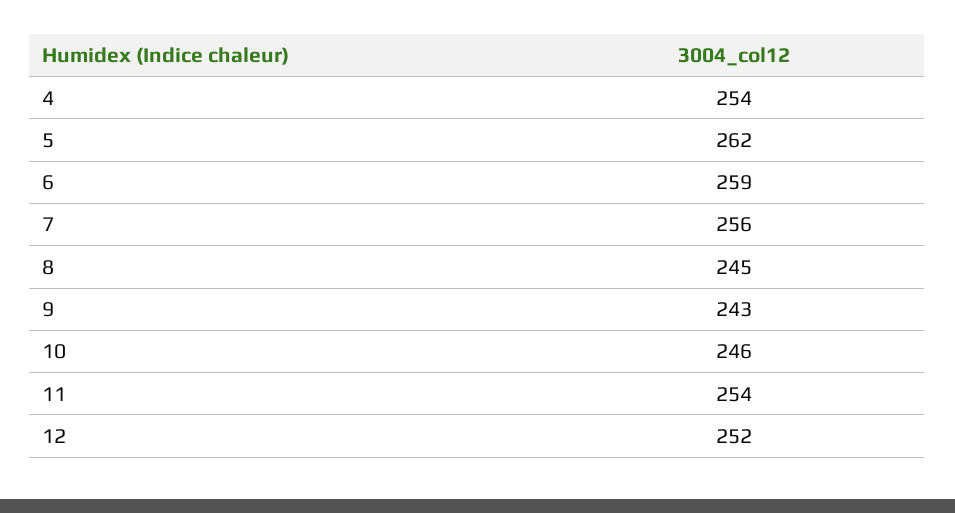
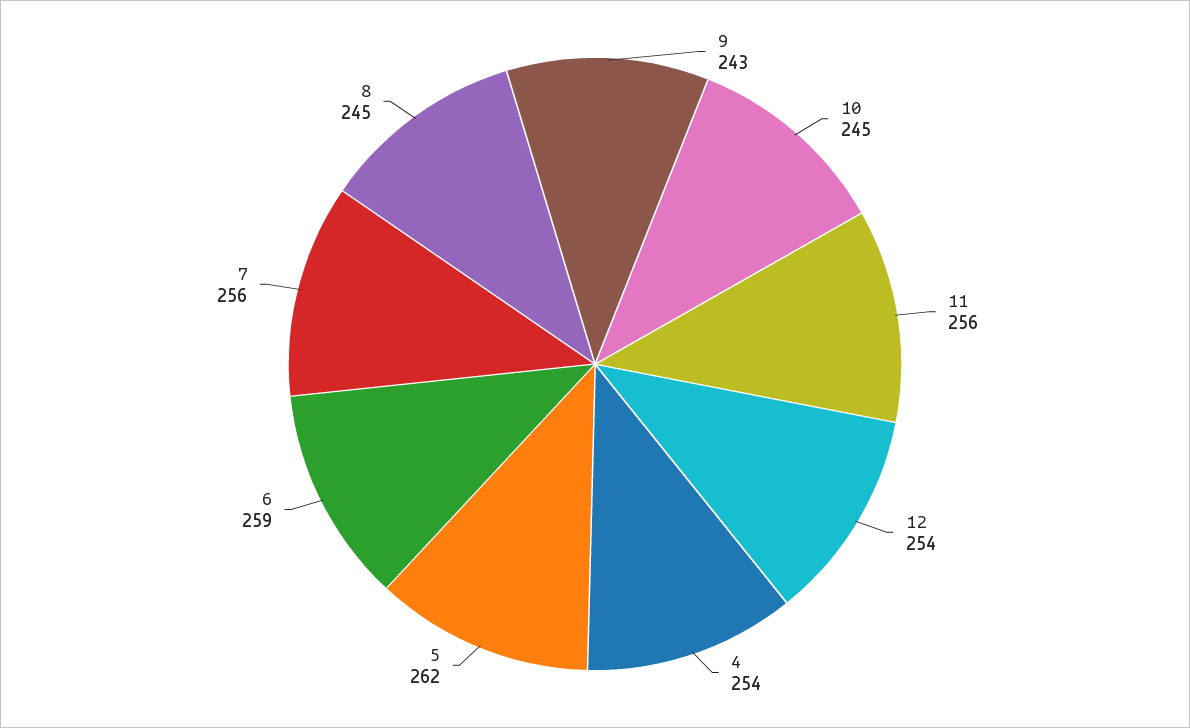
10: 246 -> 245
11: 254 -> 256
12: 252 -> 254

